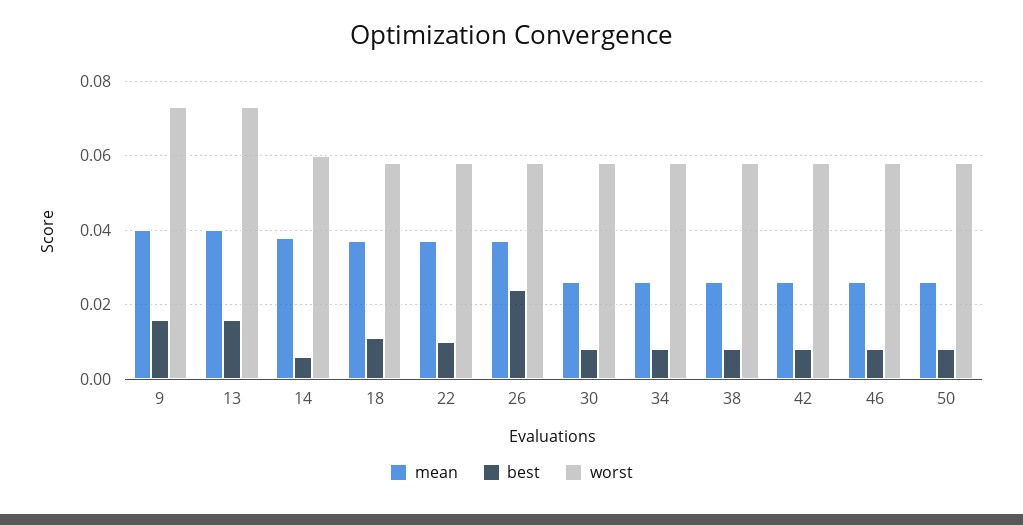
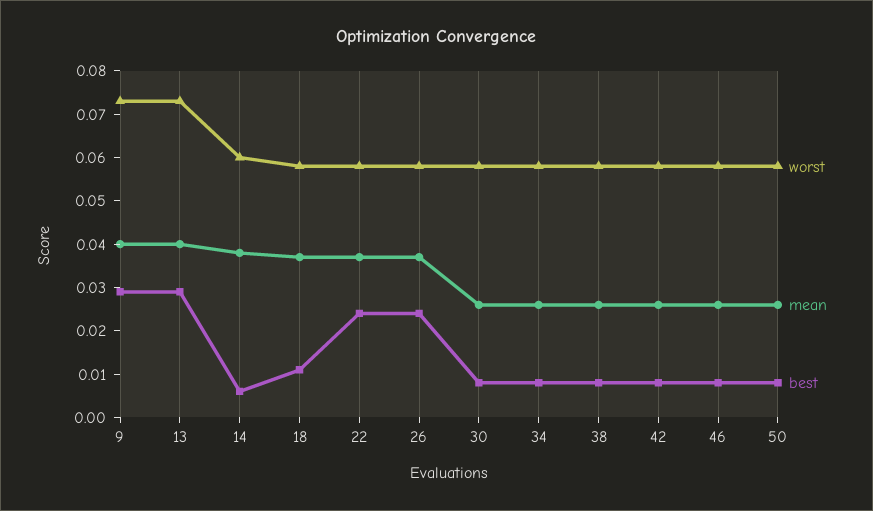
best, 9: 0.015 -> 0.03
best, 13: 0.015 -> 0.03
best, 22: 0.01 -> 0.025

